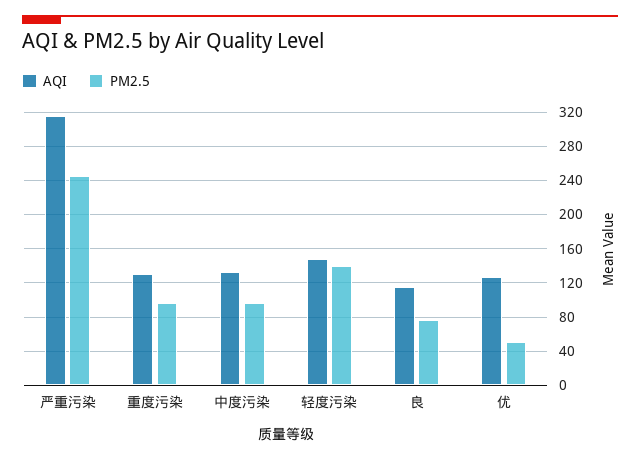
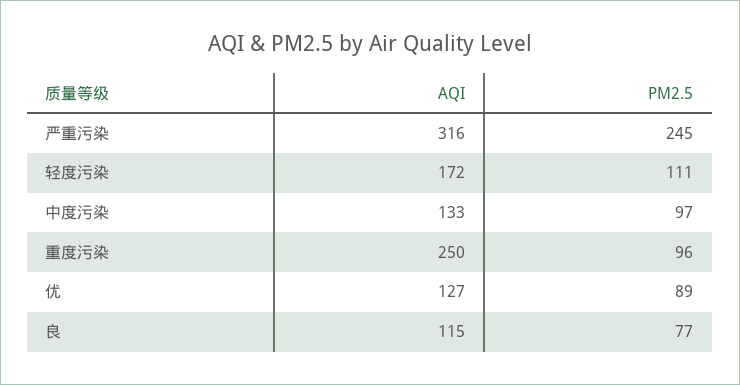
AQI, 重度污染: 130 -> 250
AQI, 轻度污染: 150 -> 172
PM2.5, 轻度污染: 140 -> 111
PM2.5, 优: 50 -> 89

